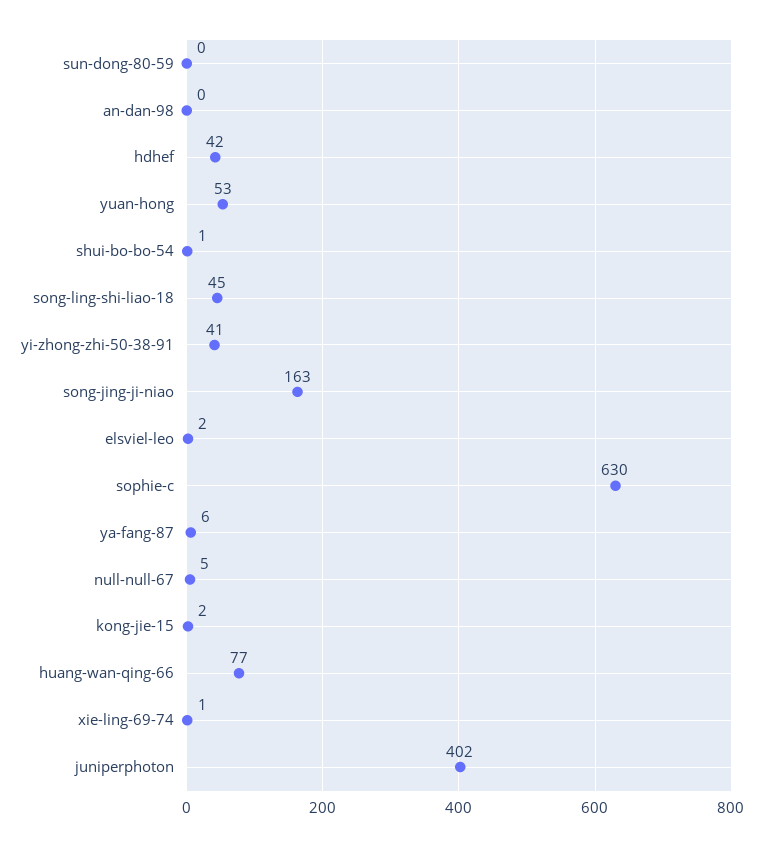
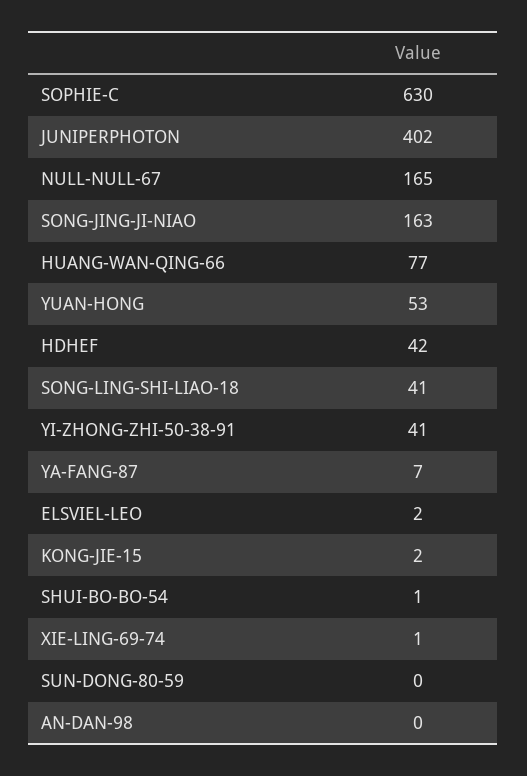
song-ling-shi-liao-18: 45 -> 41
ya-fang-87: 6 -> 7
null-null-67: 5 -> 165

